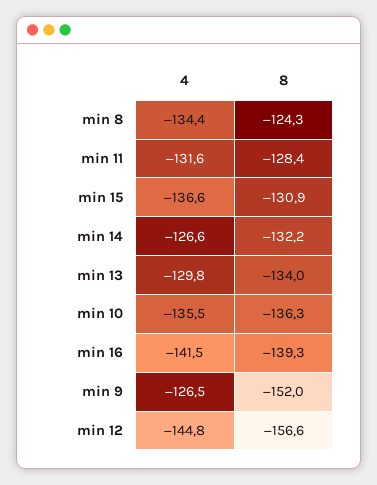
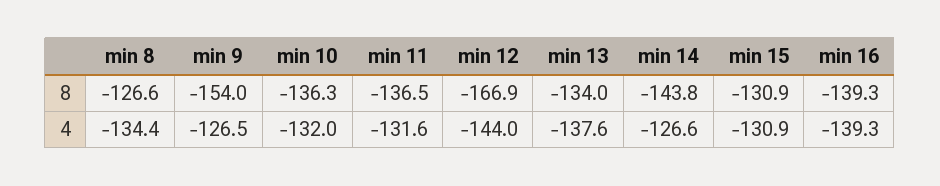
8, min 8: -124.3 -> -126.6
8, min 11: -128.4 -> -136.5
4, min 15: -136.6 -> -130.9
8, min 14: -132.2 -> -143.8
4, min 13: -129.8 -> -137.6
4, min 10: -135.5 -> -132
4, min 16: -141.5 -> -139.3
8, min 9: -152 -> -154
4, min 12: -144.8 -> -144
8, min 12: -156.6 -> -166.9

